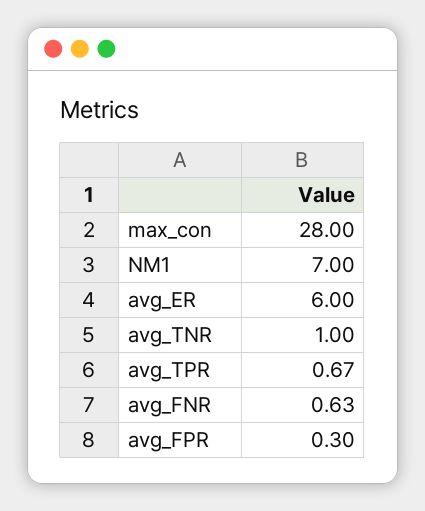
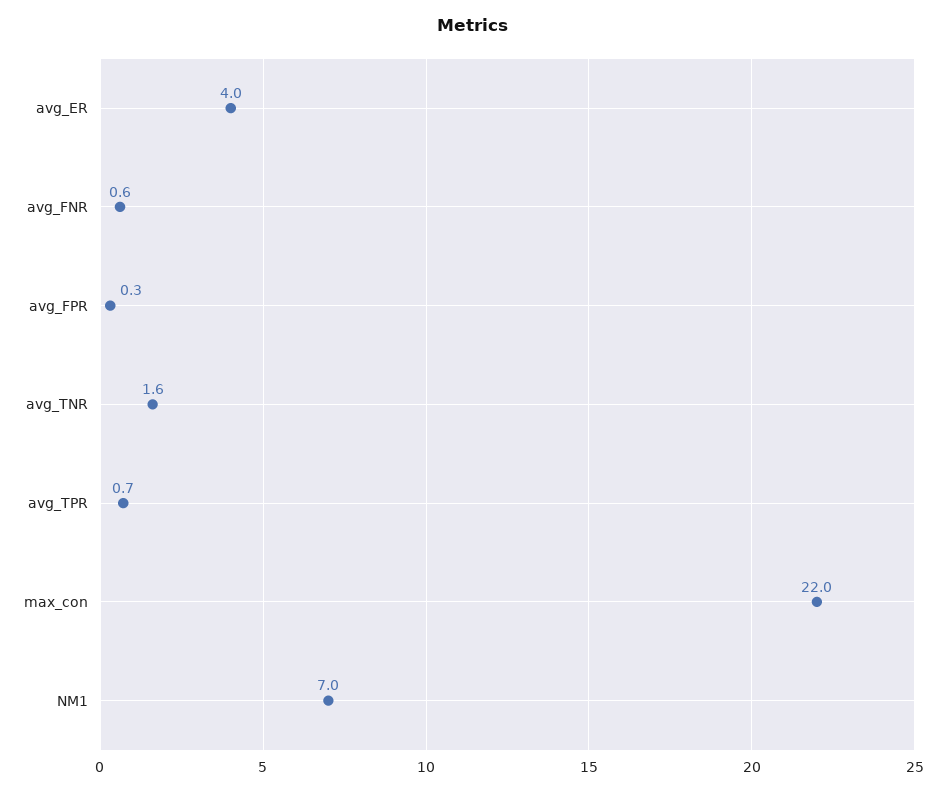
max_con: 28 -> 22
avg_ER: 6 -> 4
avg_TNR: 1 -> 1.6

